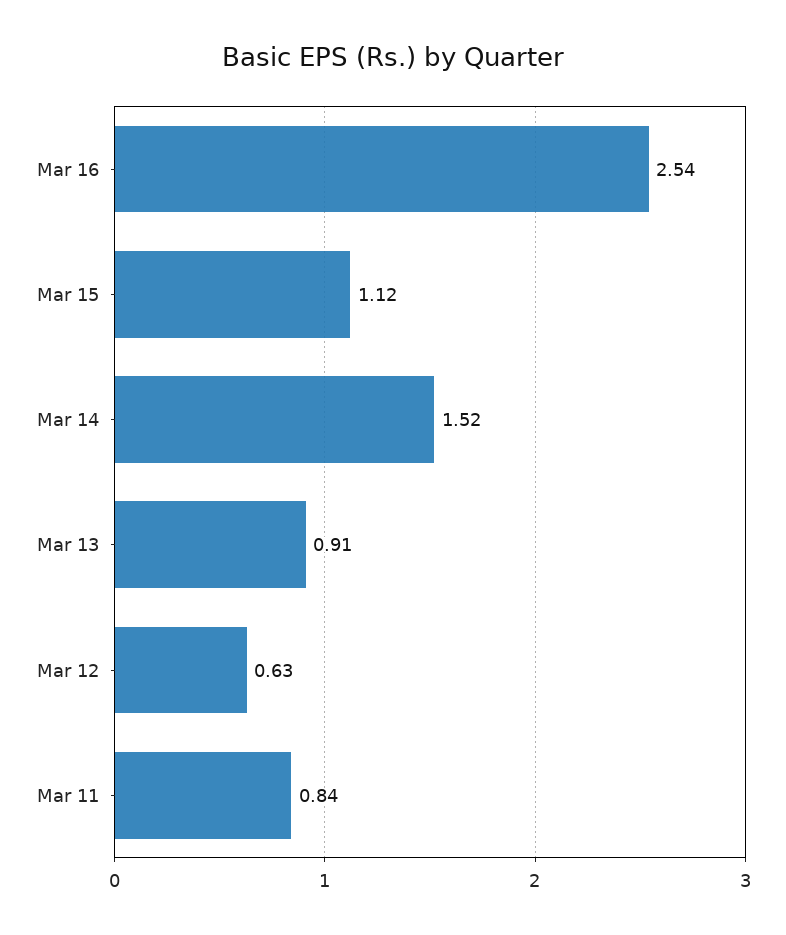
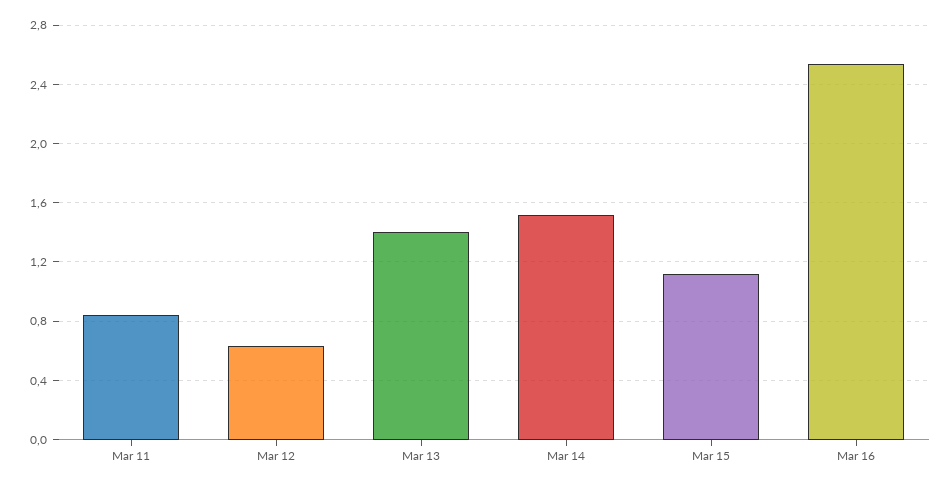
Mar 13: 0.91 -> 1.4

